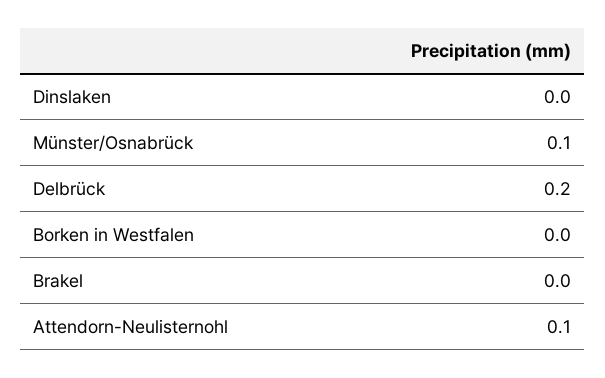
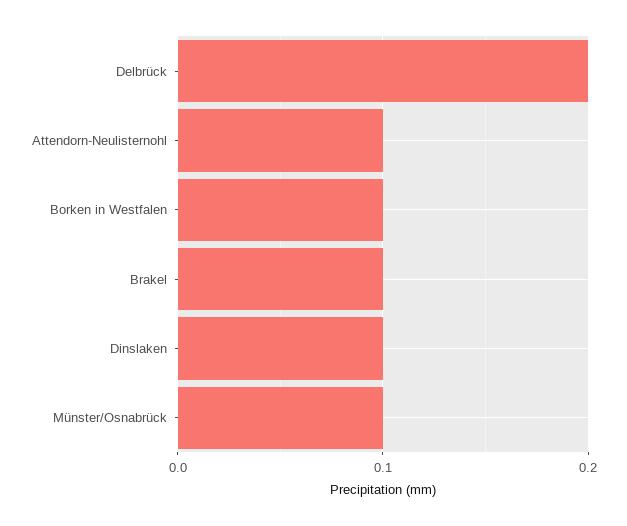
Dinslaken: 0 -> 0.1
Borken in Westfalen: 0 -> 0.1
Brakel: 0 -> 0.1

